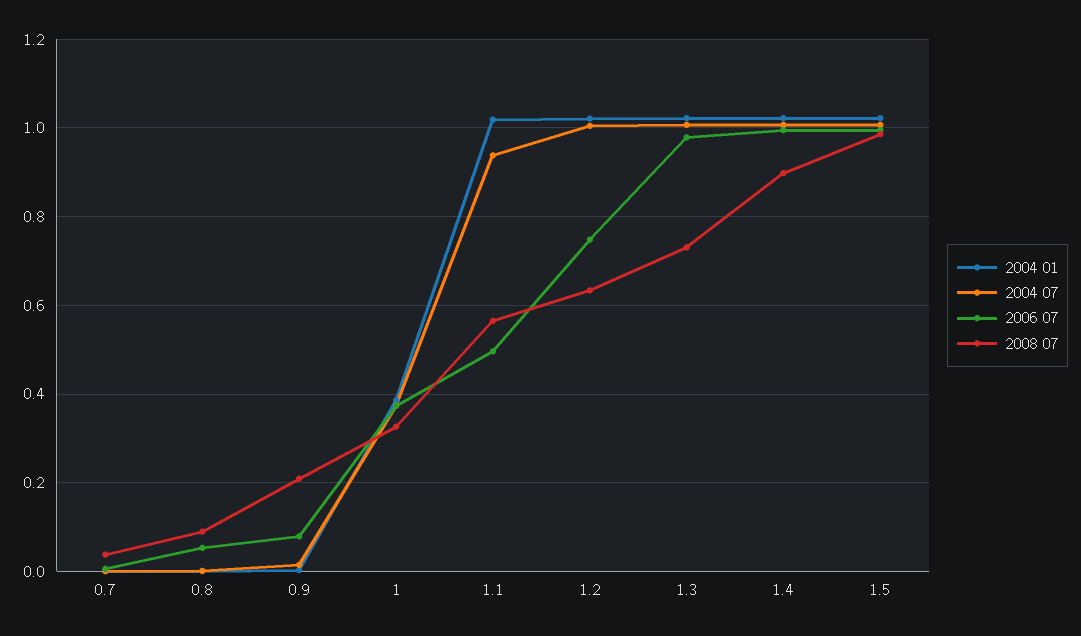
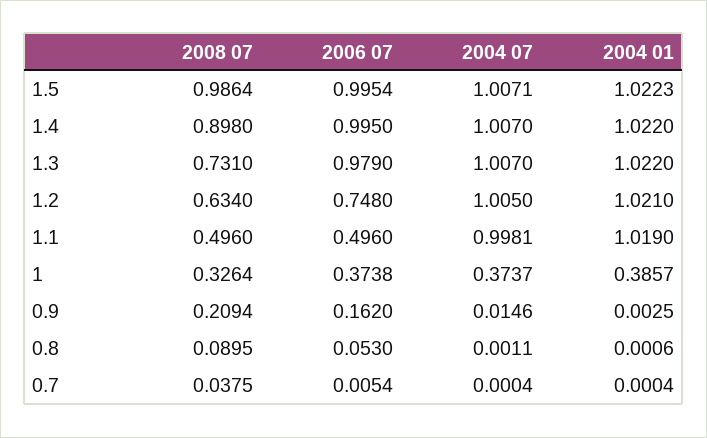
2006 07, 0.9: 0.08 -> 0.162
2004 07, 1.1: 0.94 -> 0.9981
2008 07, 1.1: 0.56 -> 0.496

